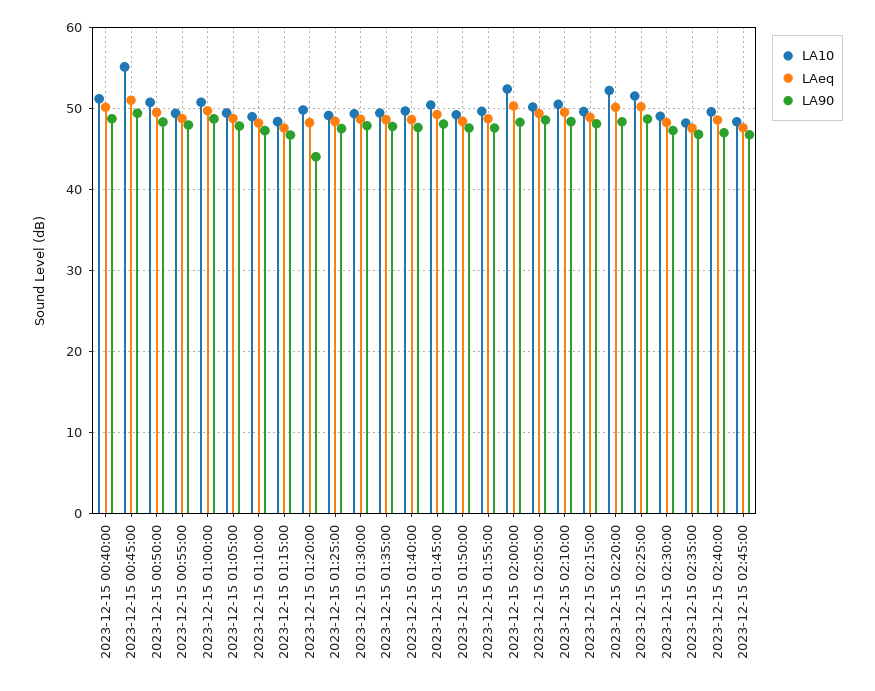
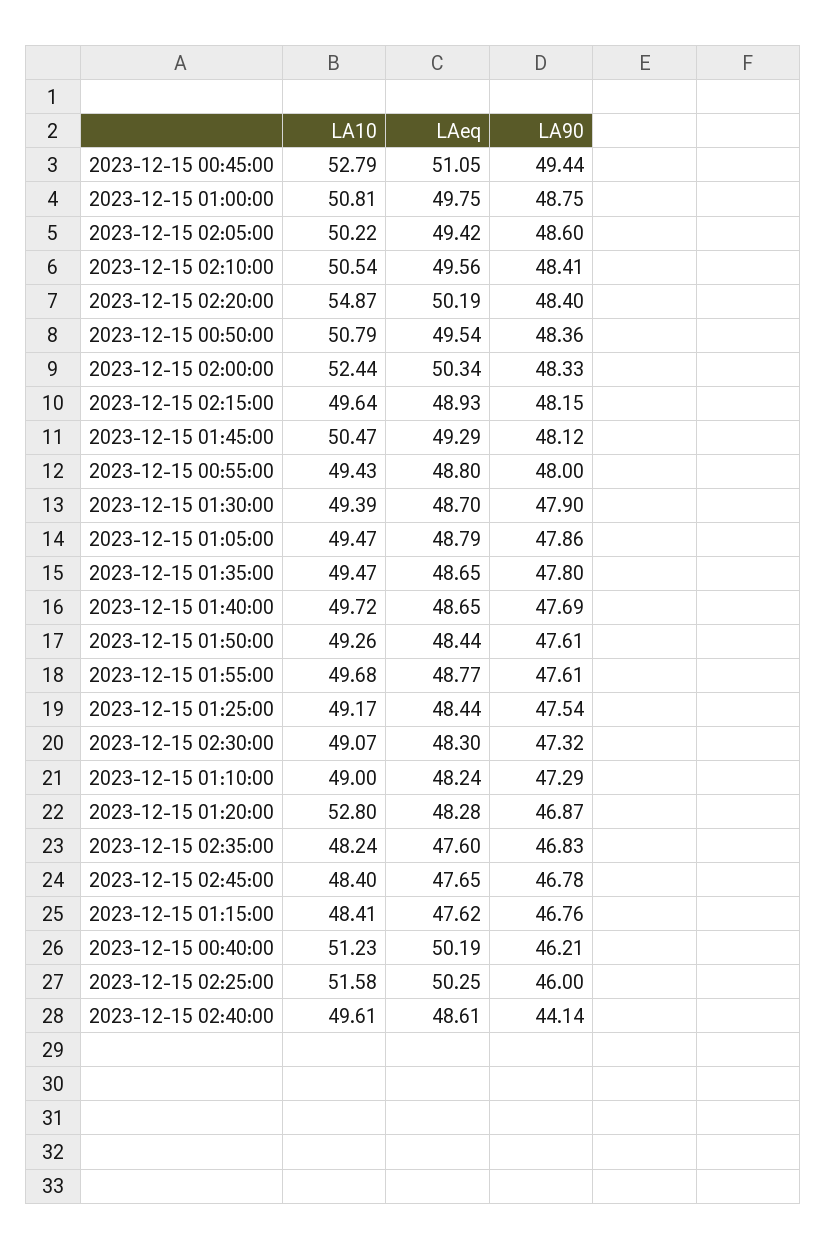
LA90, 2023-12-15 00:40:00: 49 -> 46.21
LA10, 2023-12-15 00:45:00: 55 -> 52.79
LA10, 2023-12-15 01:20:00: 50 -> 52.8
LA90, 2023-12-15 01:20:00: 44 -> 46.87
LA10, 2023-12-15 02:20:00: 52 -> 54.87
LA90, 2023-12-15 02:25:00: 49 -> 46
LA90, 2023-12-15 02:40:00: 47 -> 44.14

